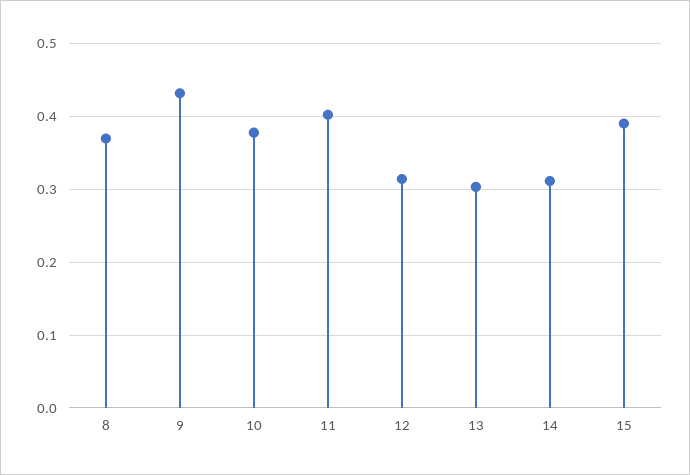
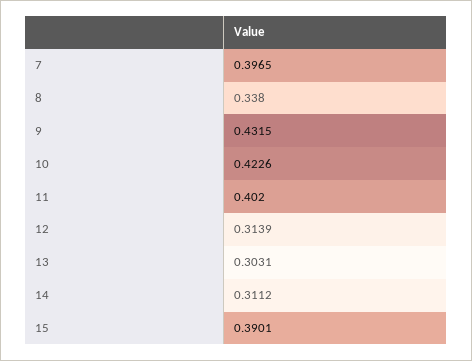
8: 0.37 -> 0.338
10: 0.38 -> 0.4226
7: none -> 0.3965

